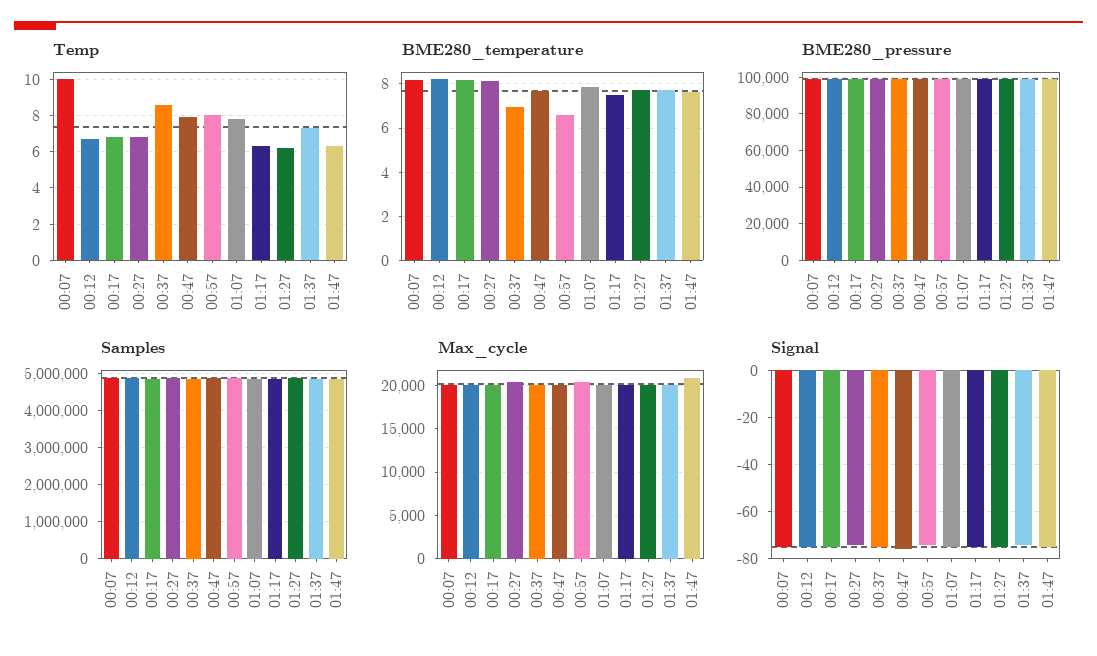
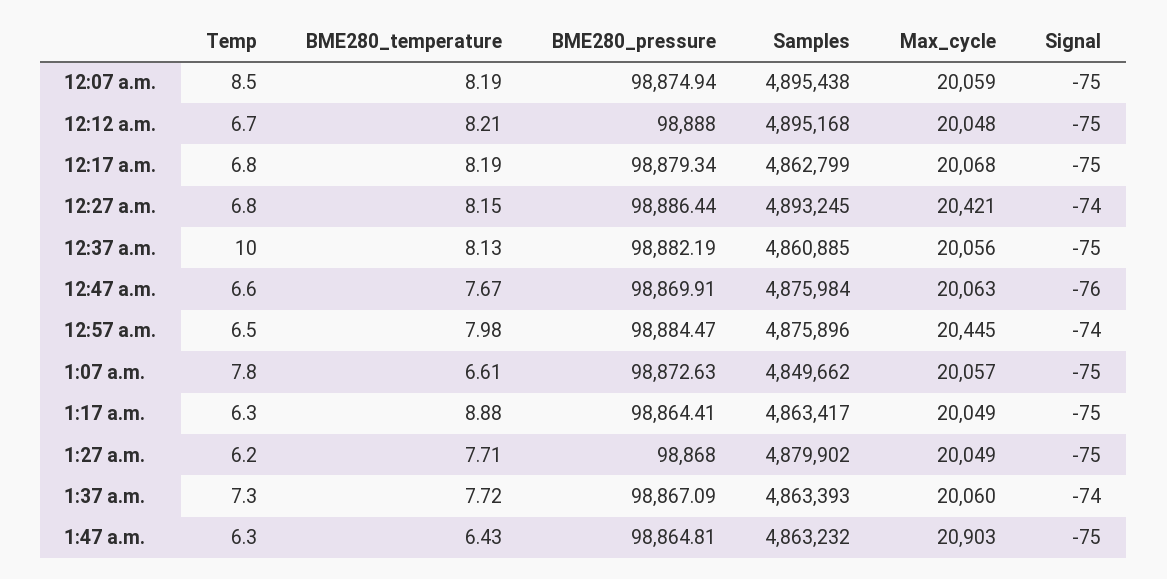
Temp, 00:07: 10 -> 8.5
Temp, 00:37: 8.5 -> 10
Temp, 00:47: 8 -> 6.6
Temp, 00:57: 8 -> 6.5
BME280_temperature, 00:37: 7 -> 8.13
BME280_temperature, 00:57: 6.5 -> 7.98
BME280_temperature, 01:07: 8 -> 6.61
BME280_temperature, 01:17: 7.5 -> 8.88
BME280_temperature, 01:47: 7.5 -> 6.43

